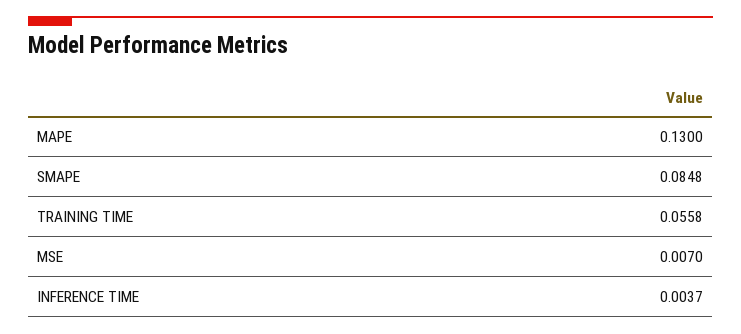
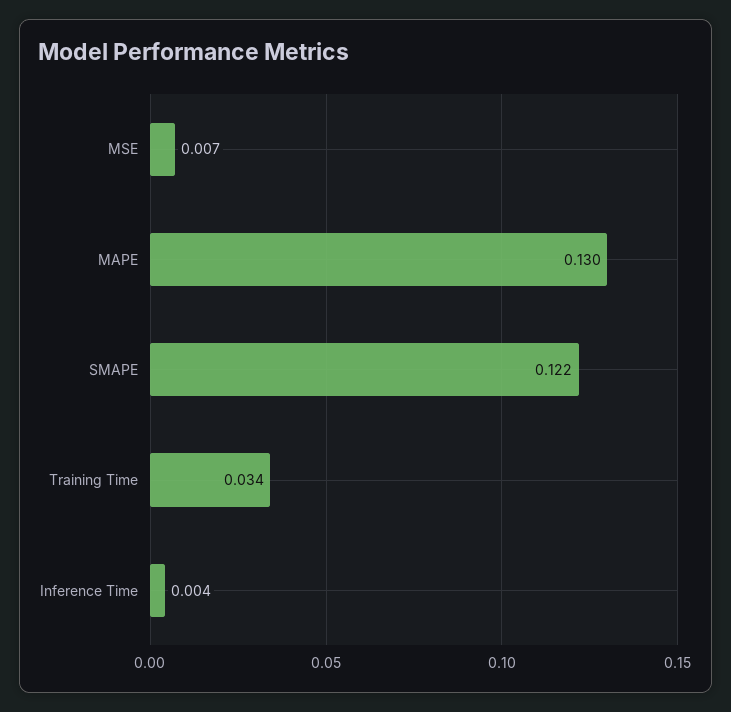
SMAPE: 0.0848 -> 0.122
TRAINING TIME: 0.0558 -> 0.034

